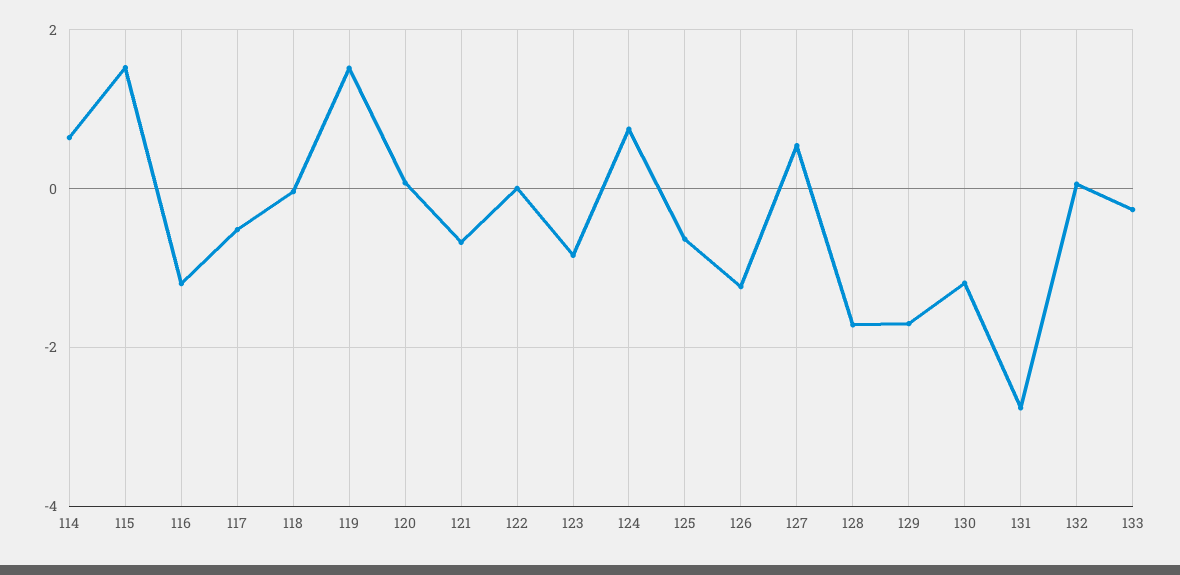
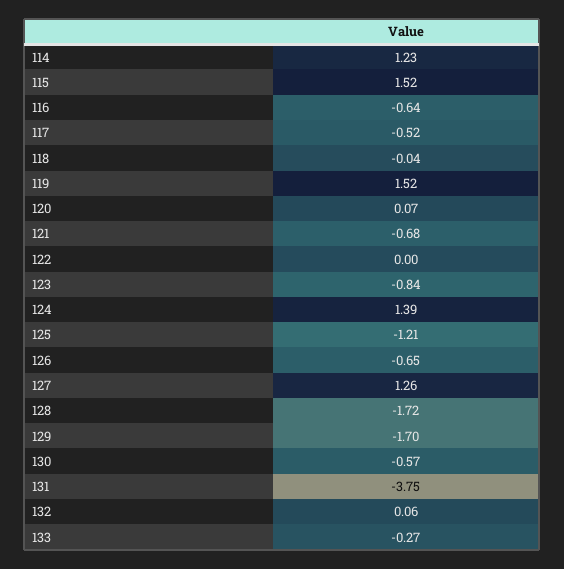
114: 0.6 -> 1.23
116: -1.2 -> -0.64
124: 0.8 -> 1.39
125: -0.6 -> -1.21
126: -1.2 -> -0.65
127: 0.6 -> 1.26
130: -1.2 -> -0.57
131: -2.8 -> -3.75

